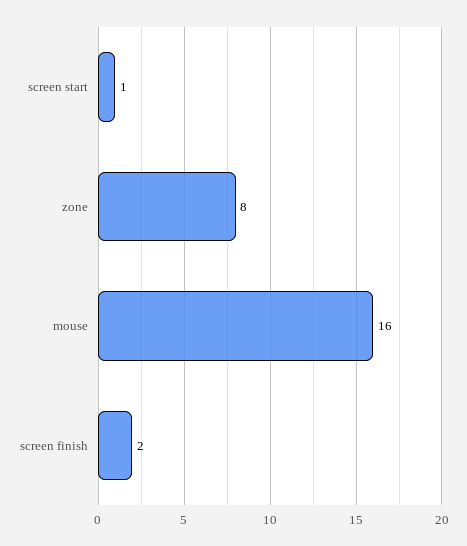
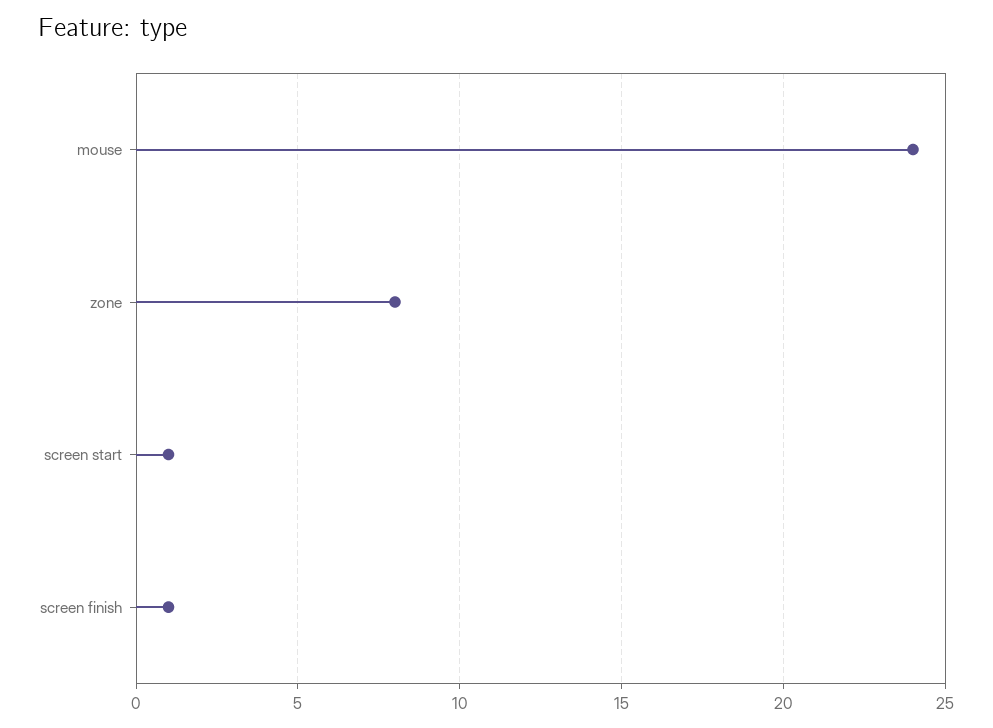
mouse: 16 -> 24
screen finish: 2 -> 1

